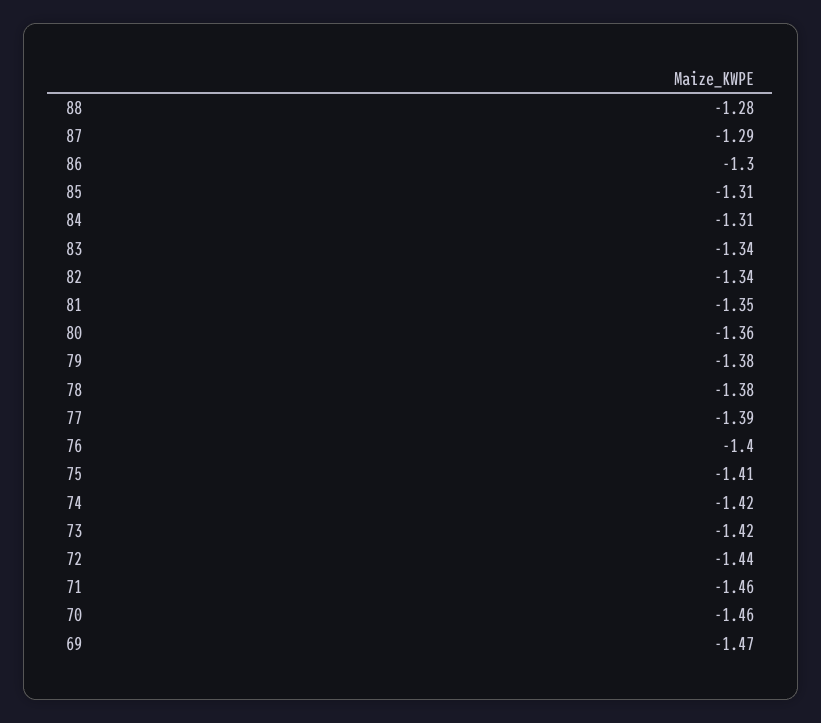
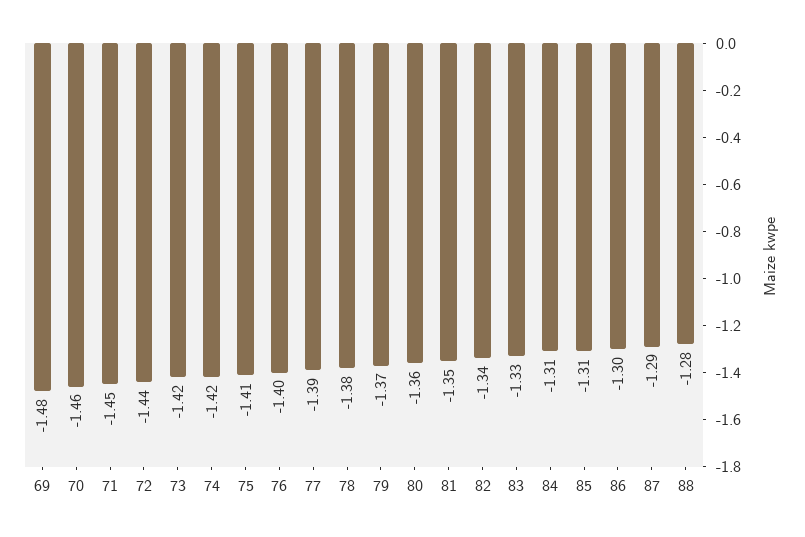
83: -1.34 -> -1.33
79: -1.38 -> -1.37
71: -1.46 -> -1.45
69: -1.47 -> -1.48

